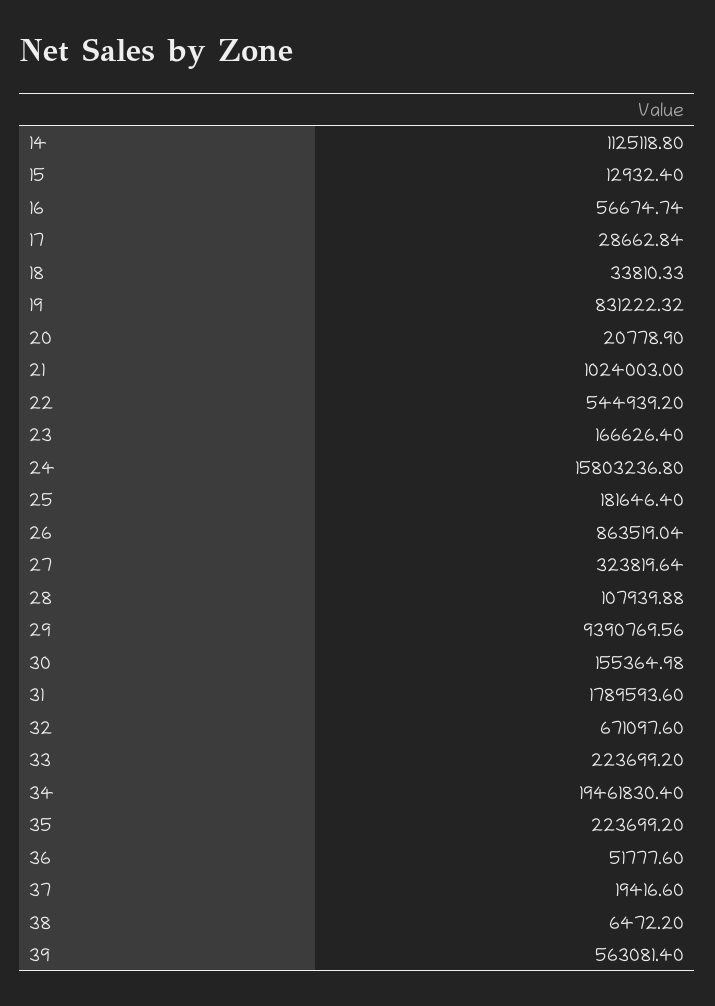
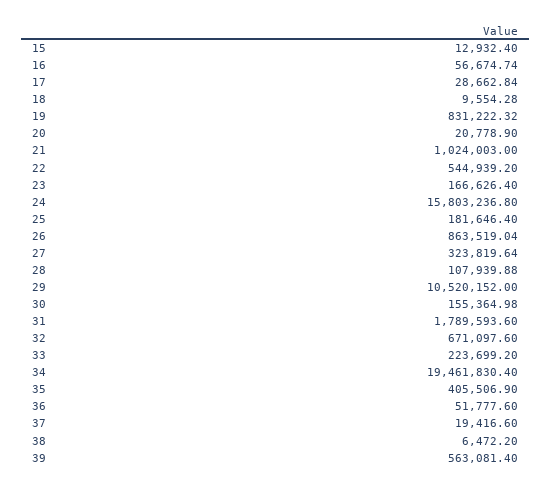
14: 1125118.8 -> none
18: 33810.33 -> 9554.28
29: 9390769.56 -> 10520152
35: 223699.2 -> 405506.9

